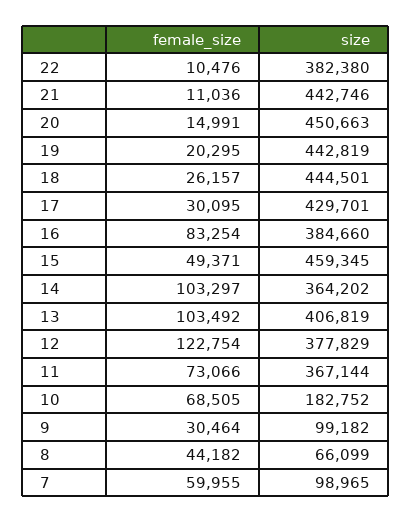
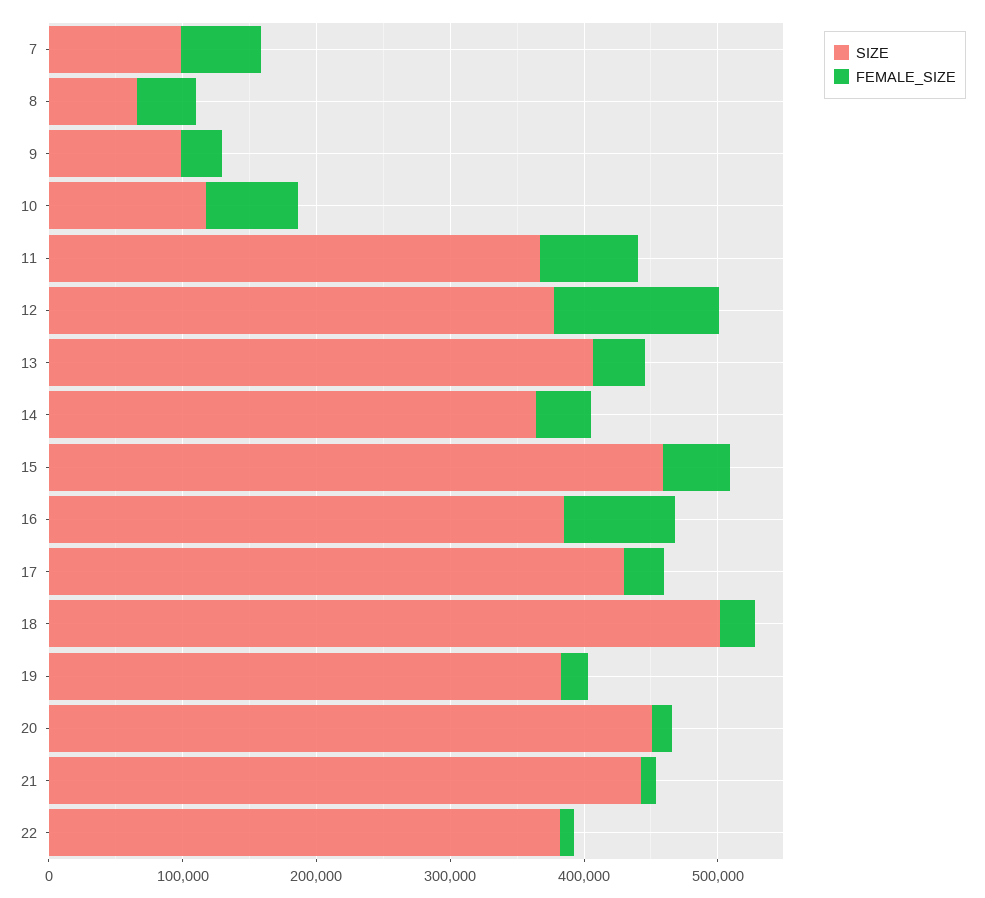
size, 19: 442819 -> 380000
size, 18: 444501 -> 500000
female_size, 14: 103297 -> 40000
female_size, 13: 103492 -> 40000
size, 10: 182752 -> 120000

